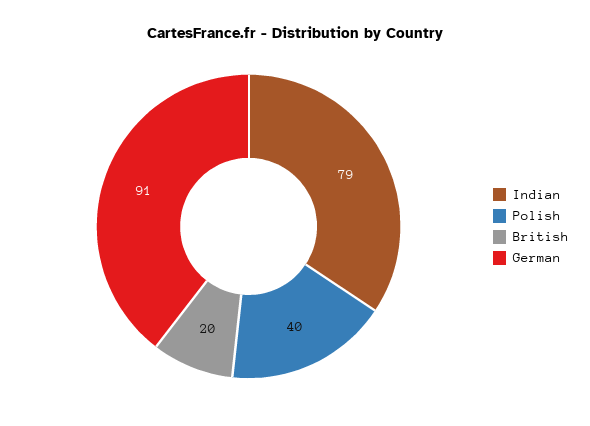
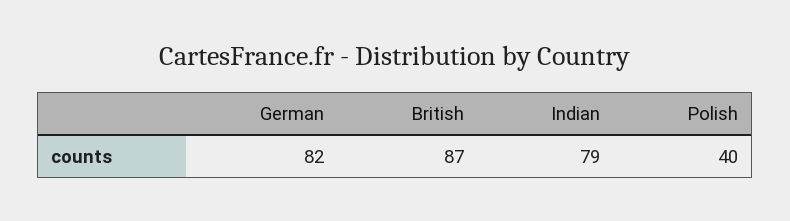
British: 20 -> 87
German: 91 -> 82

